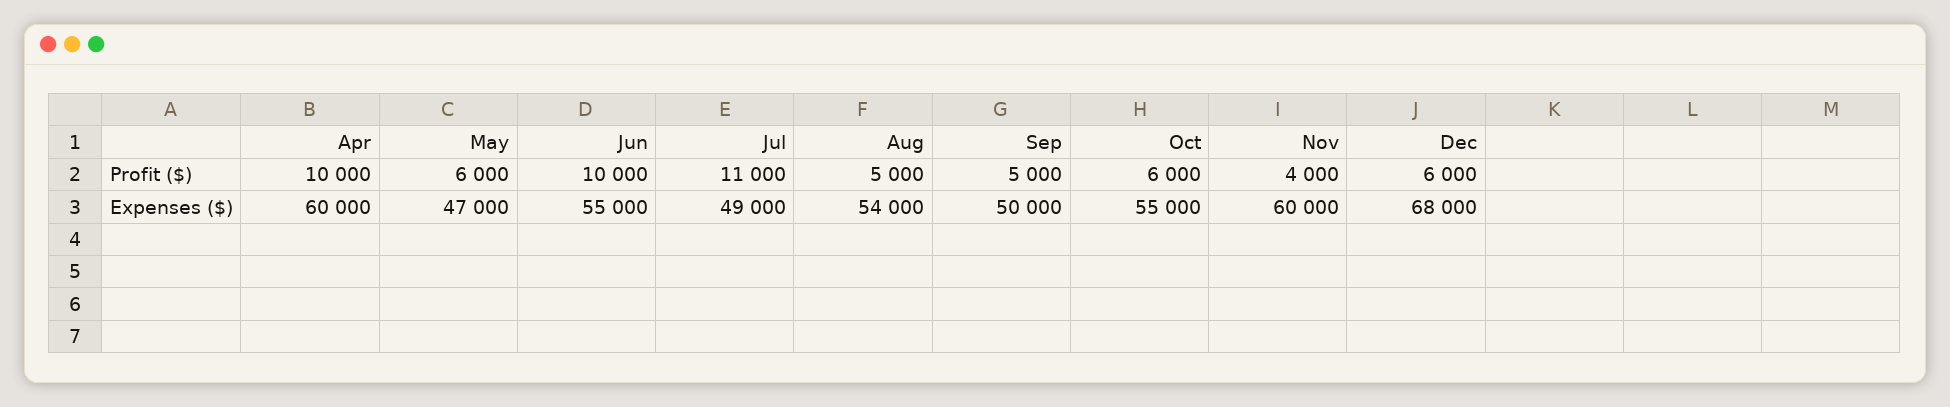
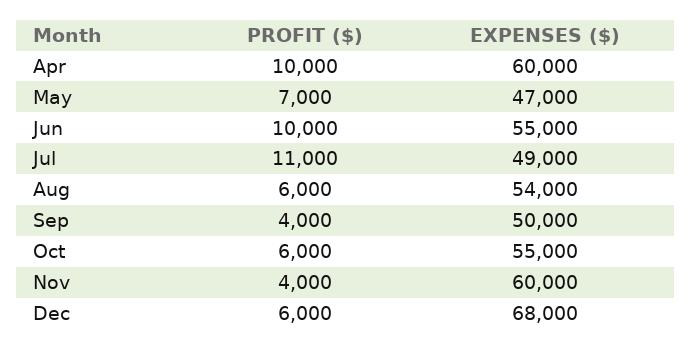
May, Profit ($): 6000 -> 7000
Aug, Profit ($): 5000 -> 6000
Sep, Profit ($): 5000 -> 4000

